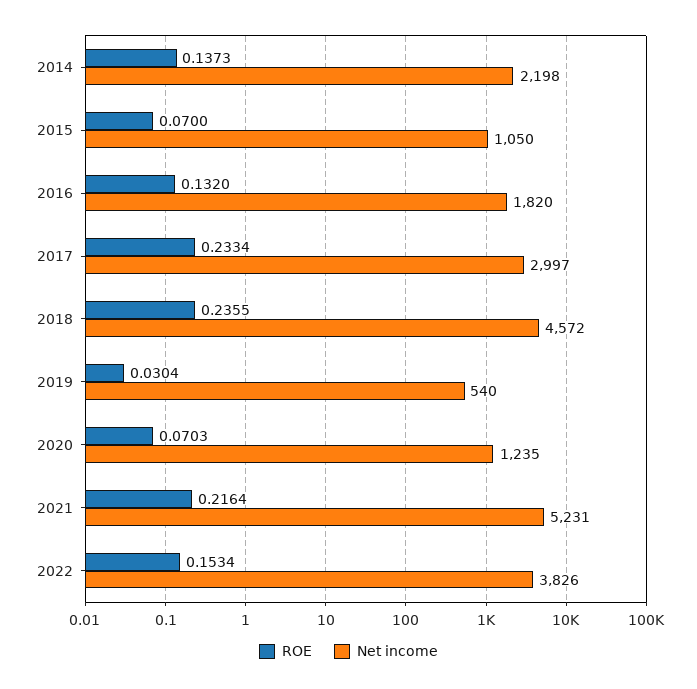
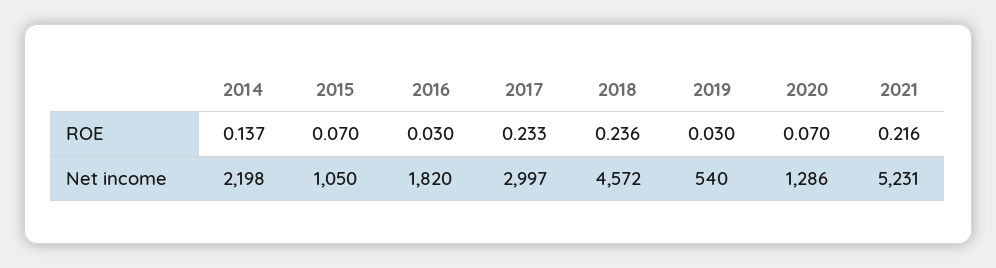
ROE, 2016: 0.132 -> 0.03
Net income, 2020: 1235 -> 1286
ROE, 2022: 0.1534 -> none
Net income, 2022: 3826 -> none

